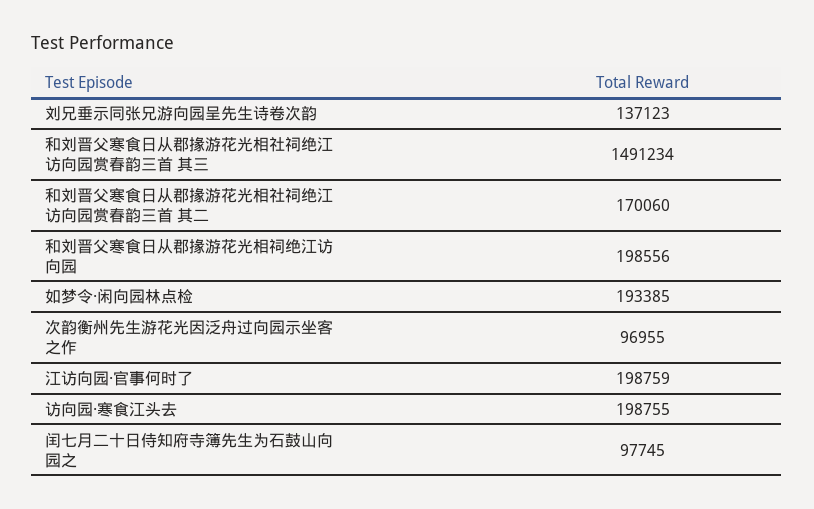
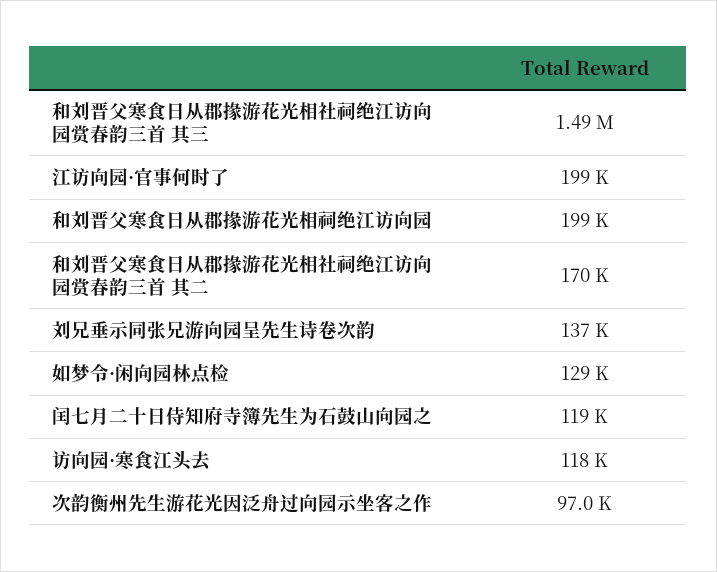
如梦令·闲向园林点检: 193385 -> 129000
访向园·寒食江头去: 198755 -> 118000
闰七月二十日侍知府寺簿先生为石鼓山向园之: 97745 -> 119000

